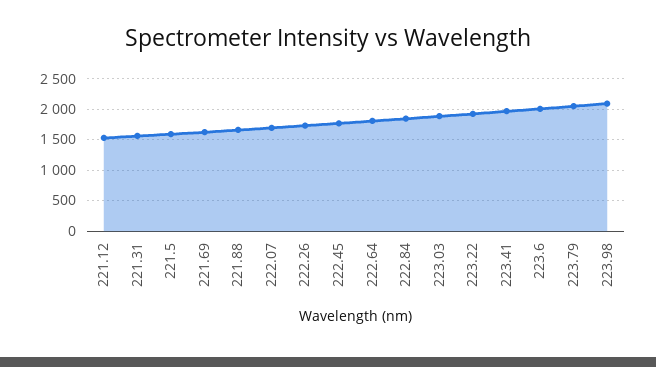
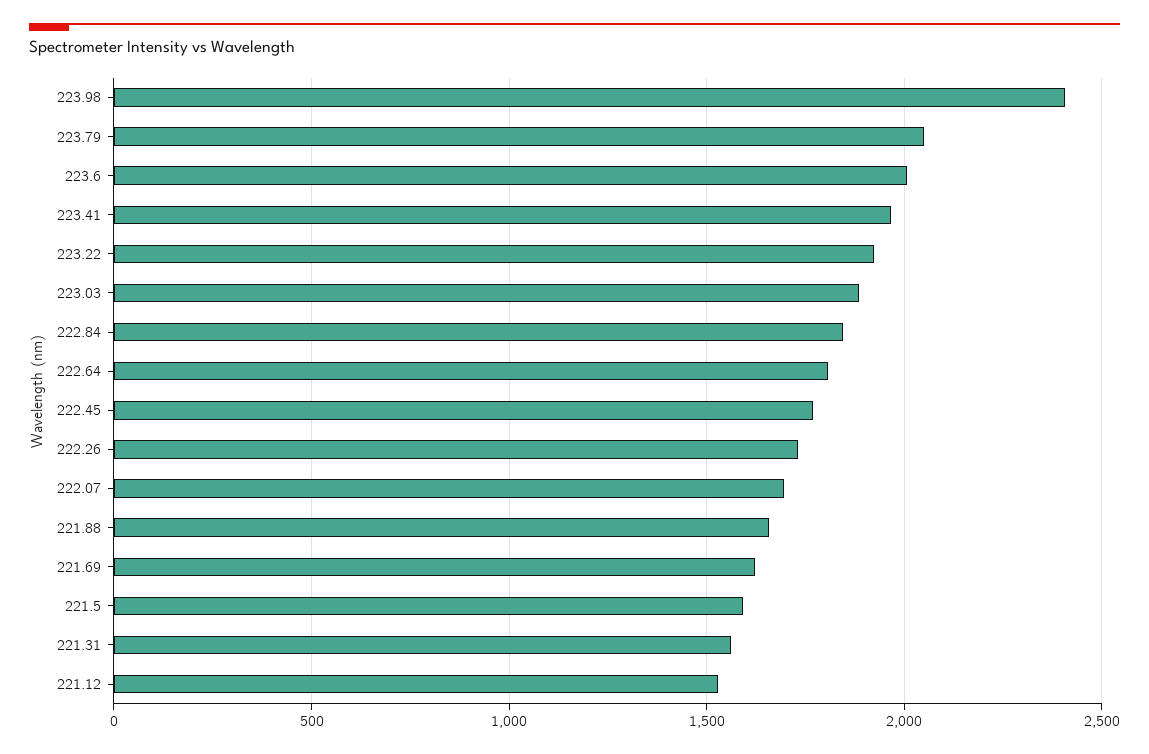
223.98: 2100 -> 2400

